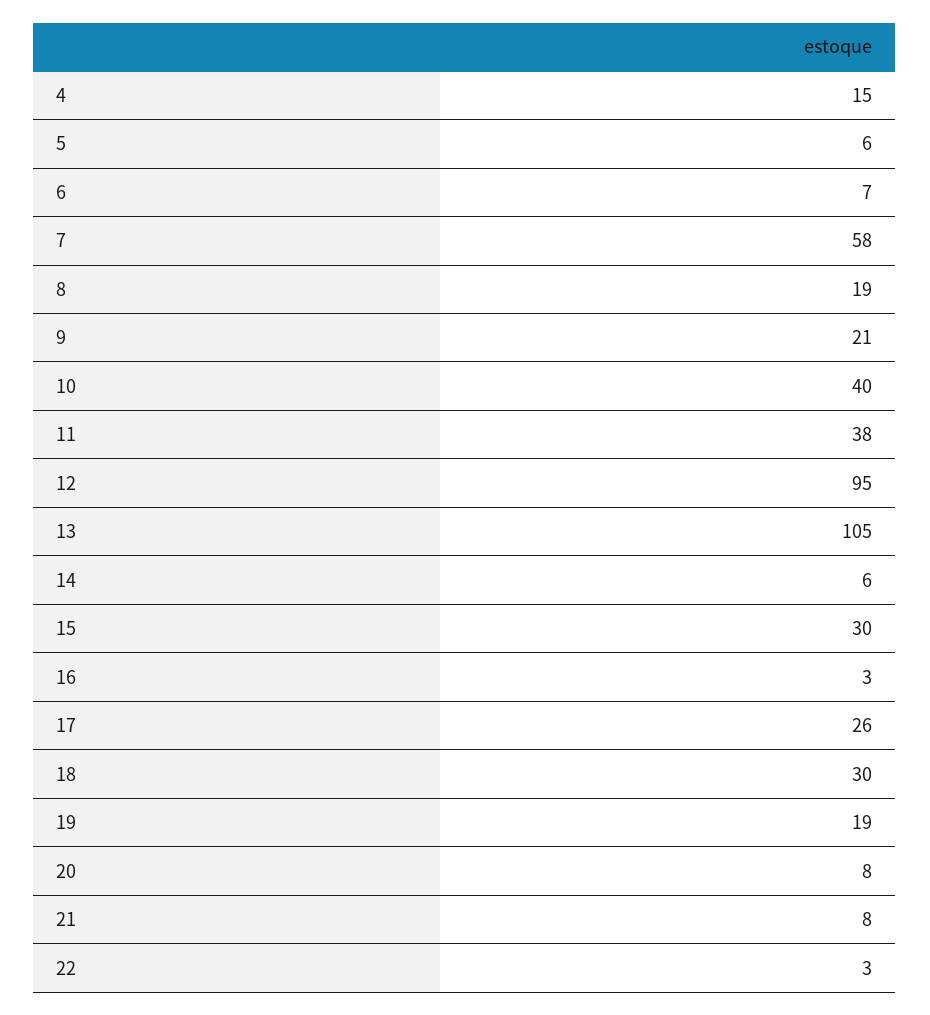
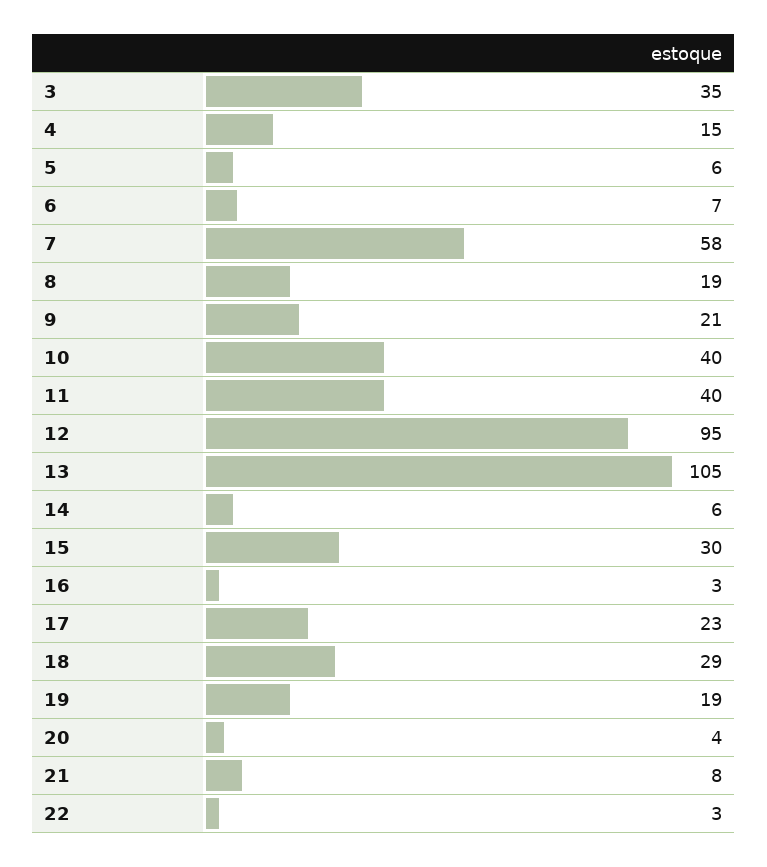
11: 38 -> 40
17: 26 -> 23
18: 30 -> 29
20: 8 -> 4
3: none -> 35

